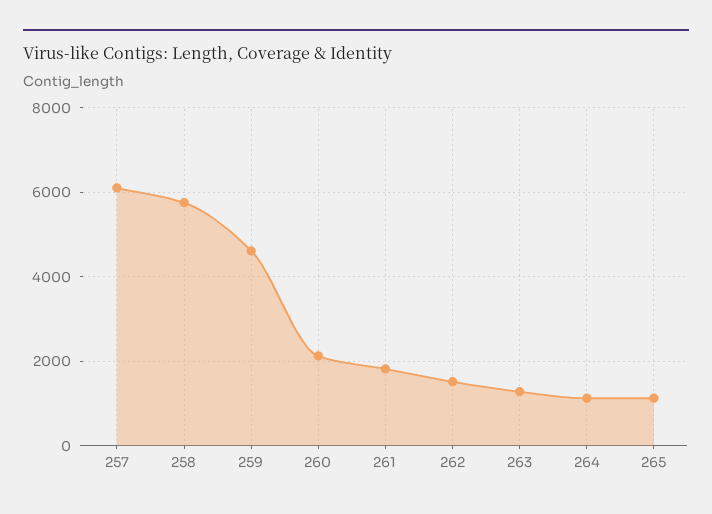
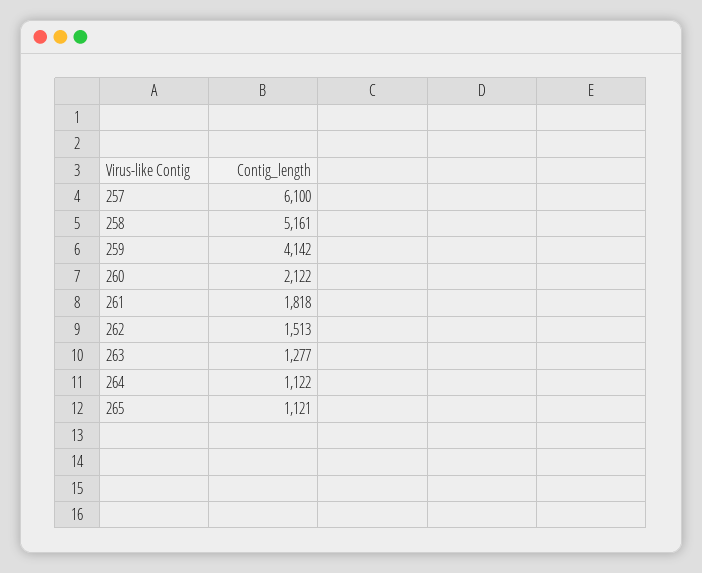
258: 5800 -> 5161
259: 4600 -> 4142

